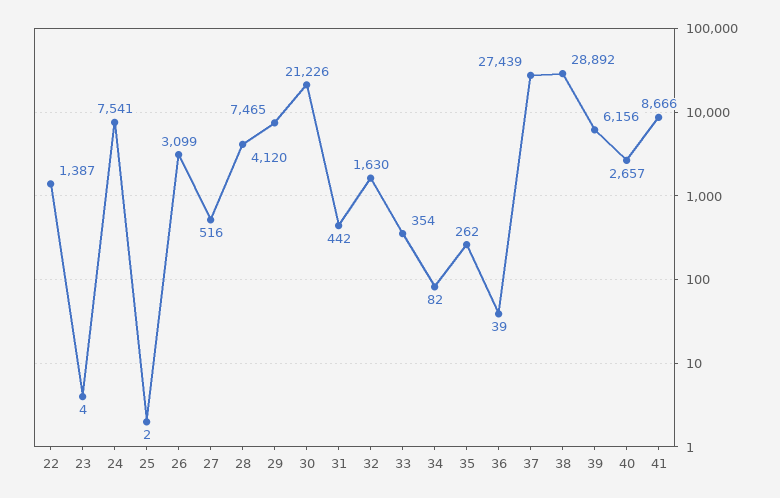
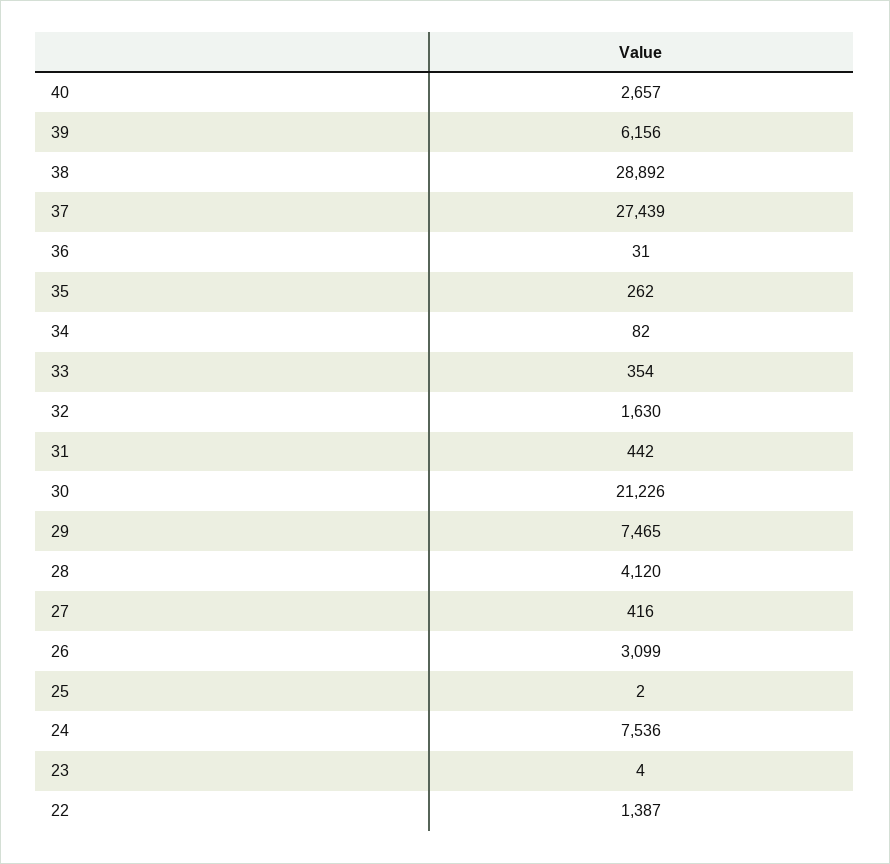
24: 7541 -> 7536
27: 516 -> 416
36: 39 -> 31
41: 8666 -> none

